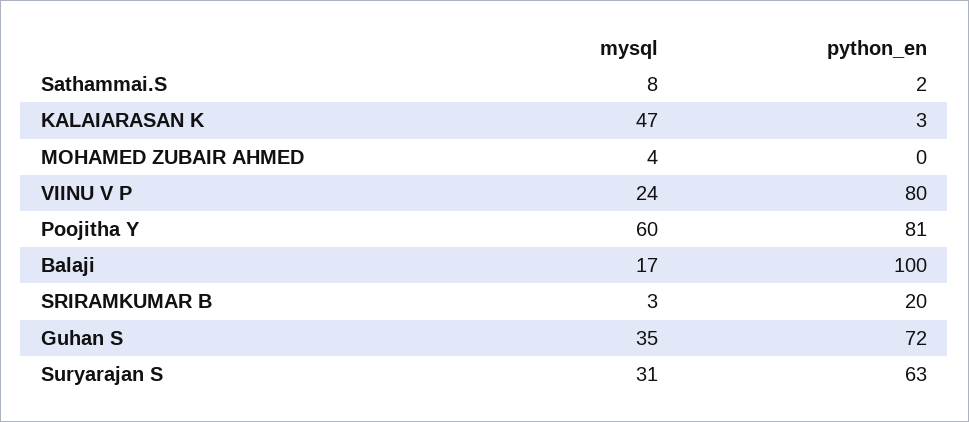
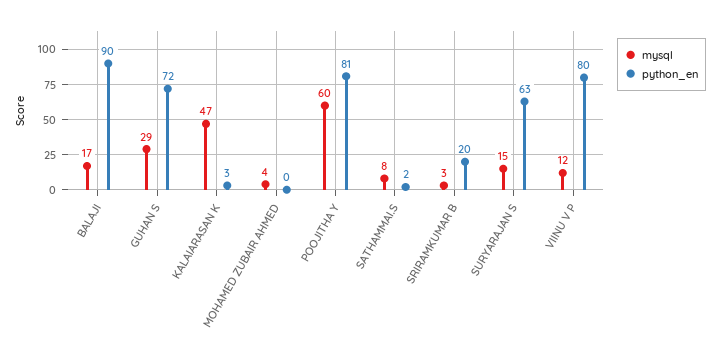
mysql, VIINU V P: 24 -> 12
python_en, Balaji: 100 -> 90
mysql, Guhan S: 35 -> 29
mysql, Suryarajan S: 31 -> 15

